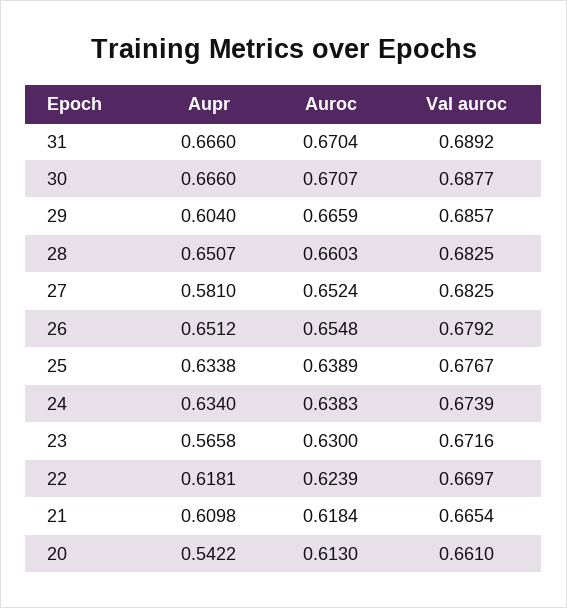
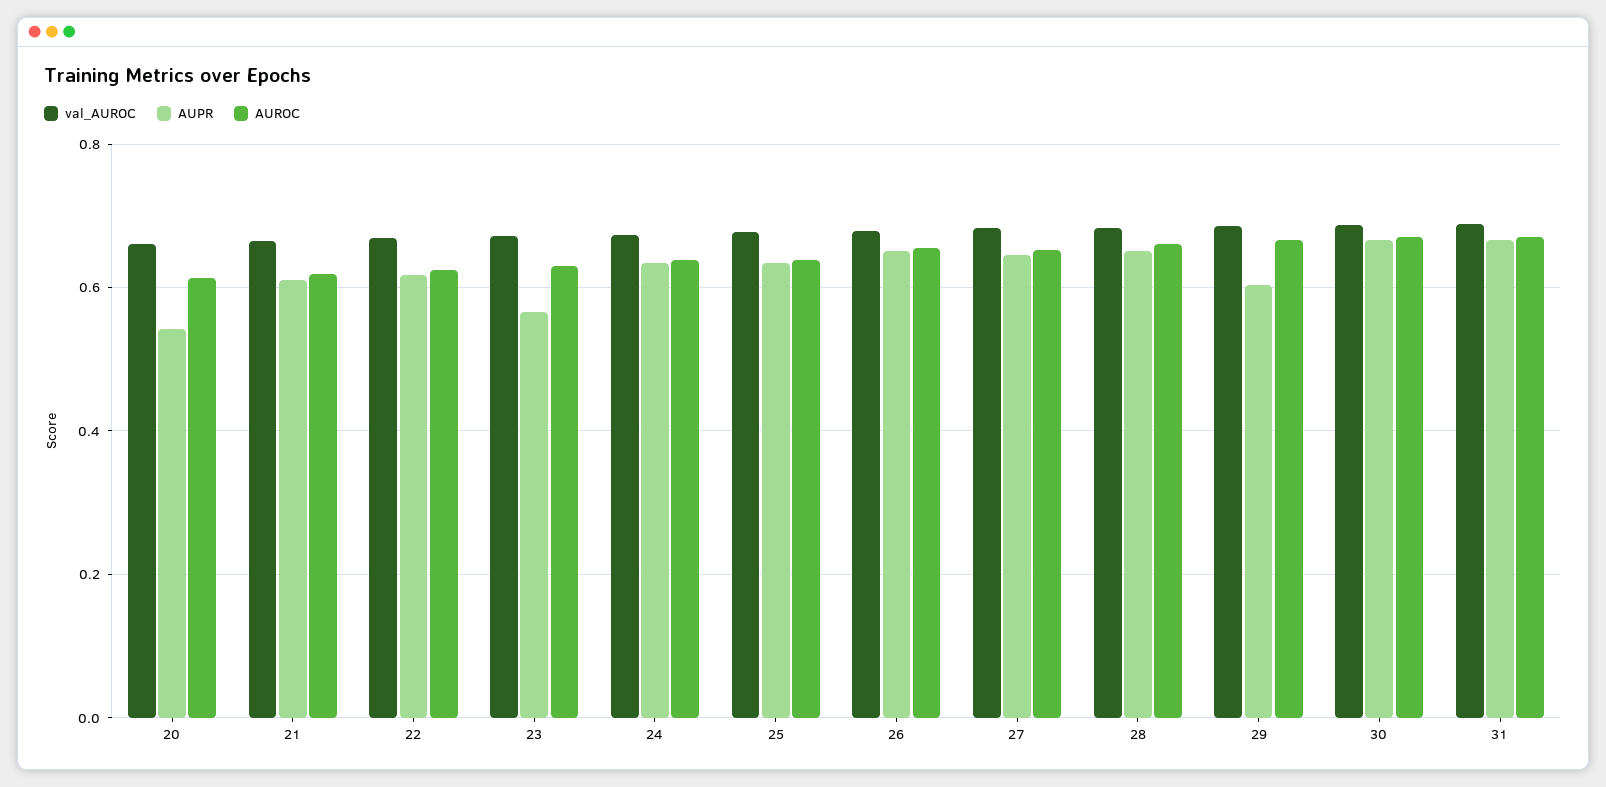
Aupr, 27: 0.581 -> 0.64

